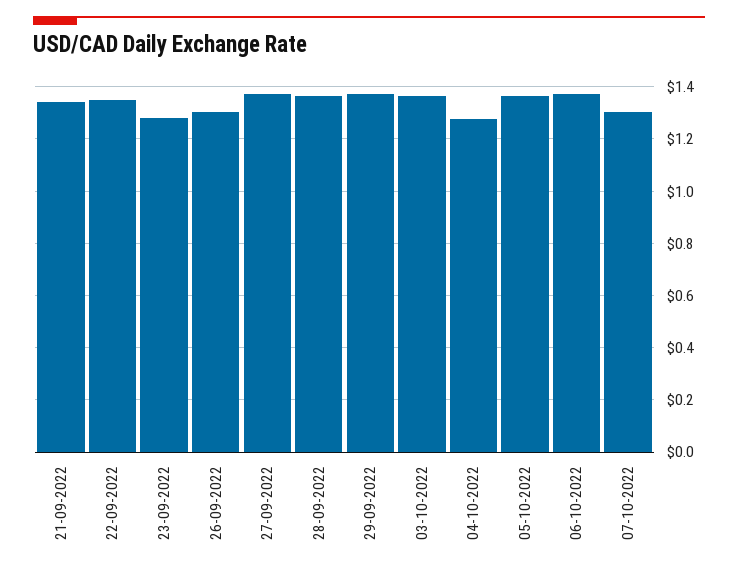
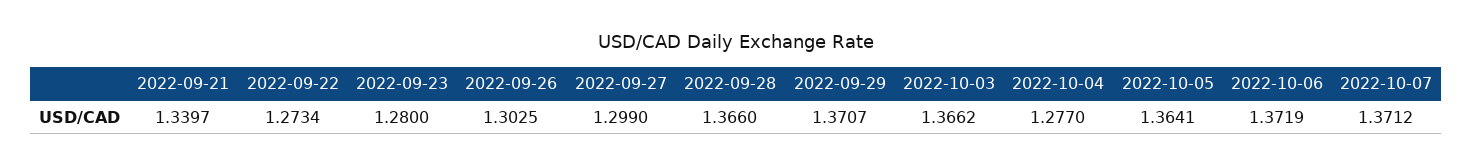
22-09-2022: 1.35 -> 1.2734
27-09-2022: 1.375 -> 1.299
07-10-2022: 1.3 -> 1.3712

